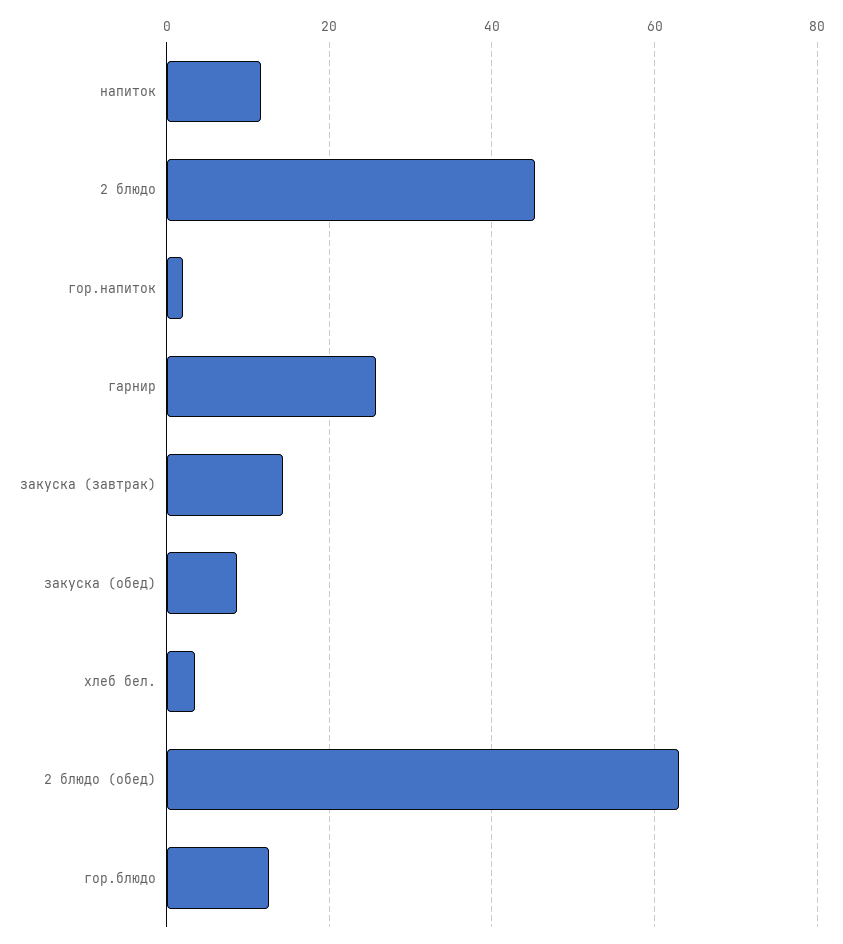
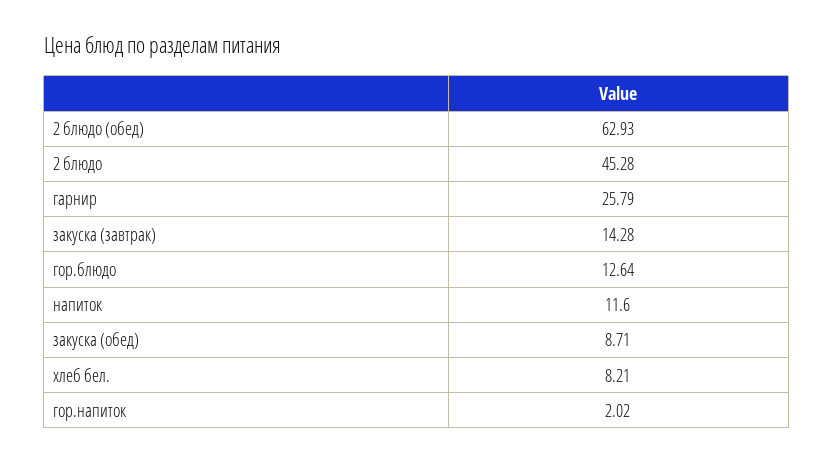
хлеб бел.: 4 -> 8.21

